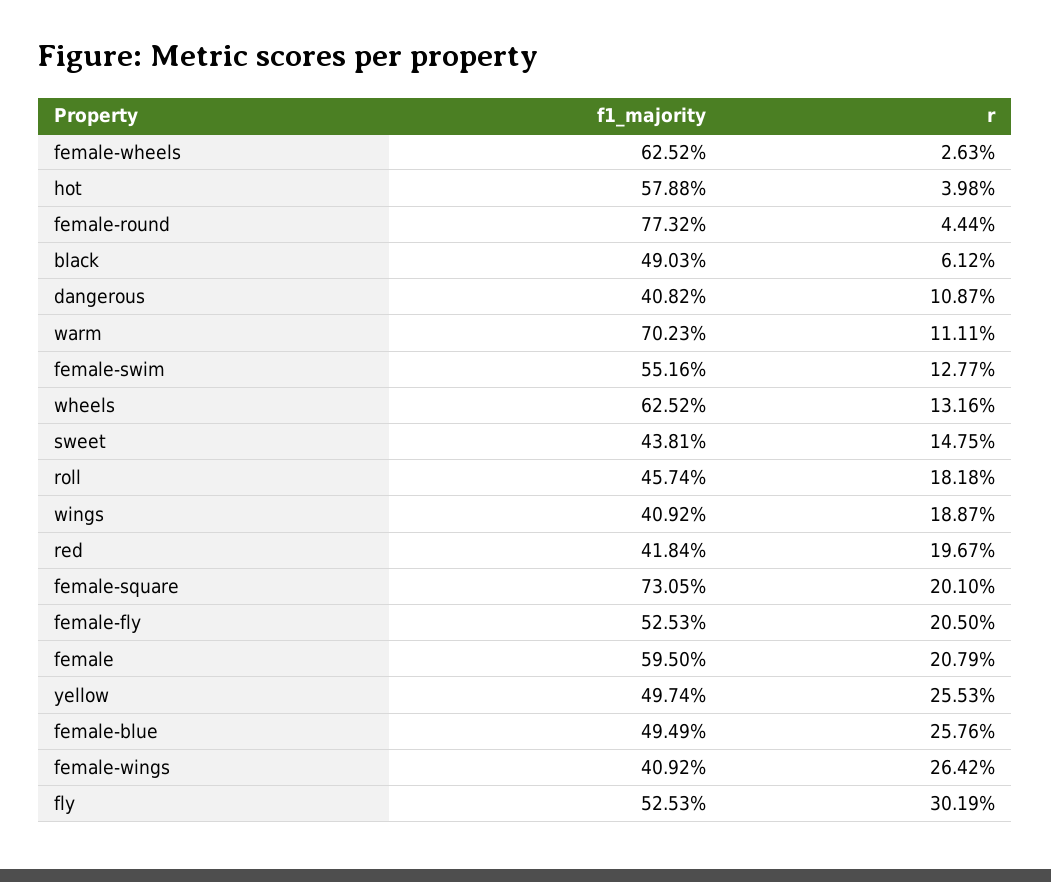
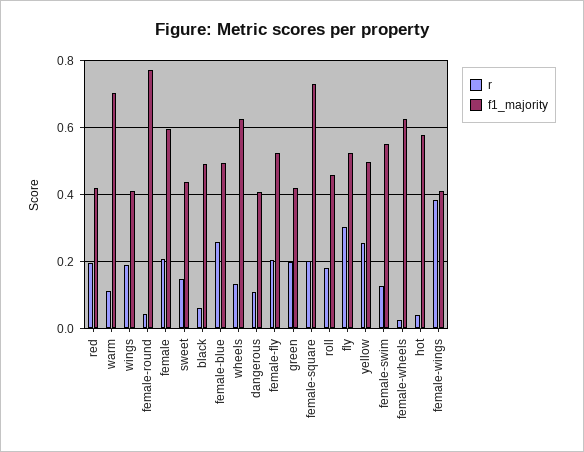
r, female-wings: 0.2642 -> 0.38
r, green: none -> 0.2
f1_majority, green: none -> 0.42

